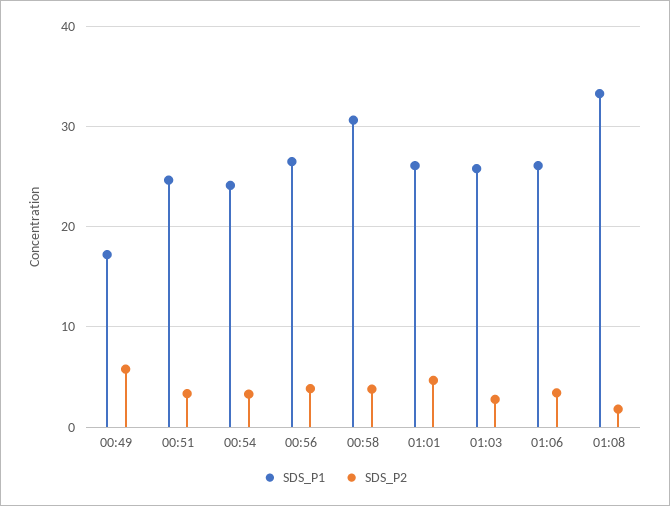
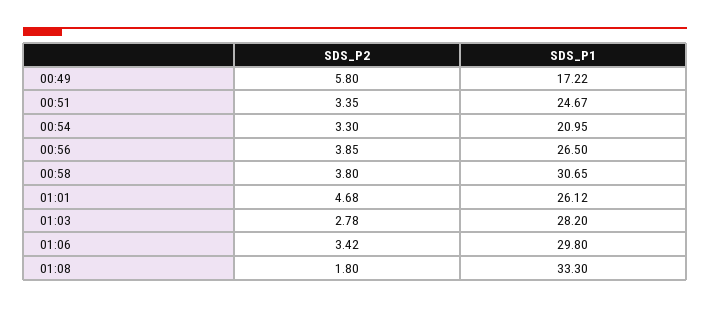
SDS_P1, 00:54: 24 -> 20.95
SDS_P1, 01:03: 26 -> 28.2
SDS_P1, 01:06: 26 -> 29.8

